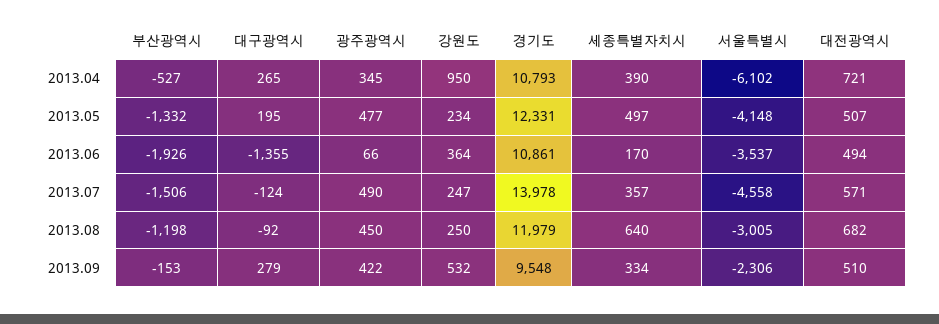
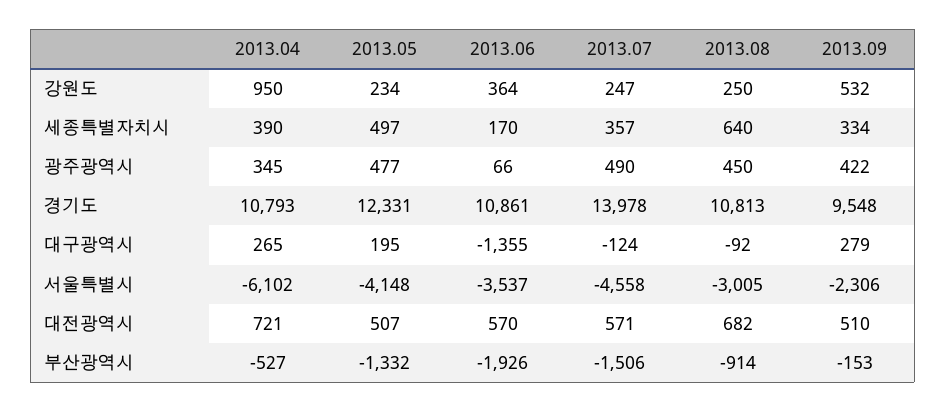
대전광역시, 2013.06: 494 -> 570
부산광역시, 2013.08: -1198 -> -914
경기도, 2013.08: 11979 -> 10813

